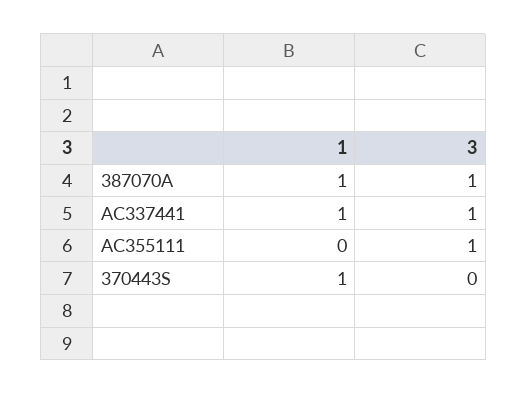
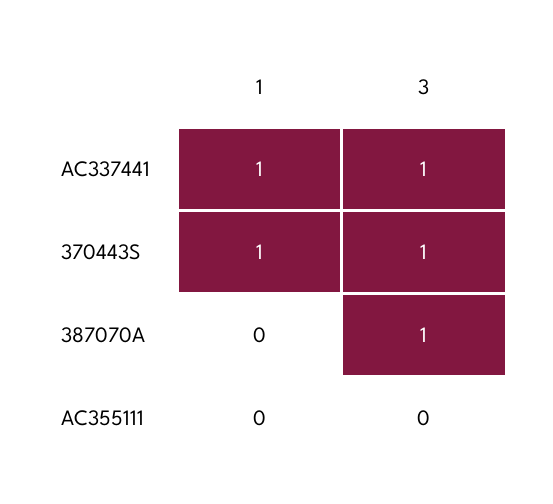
1, 387070A: 1 -> 0
3, AC355111: 1 -> 0
3, 370443S: 0 -> 1

